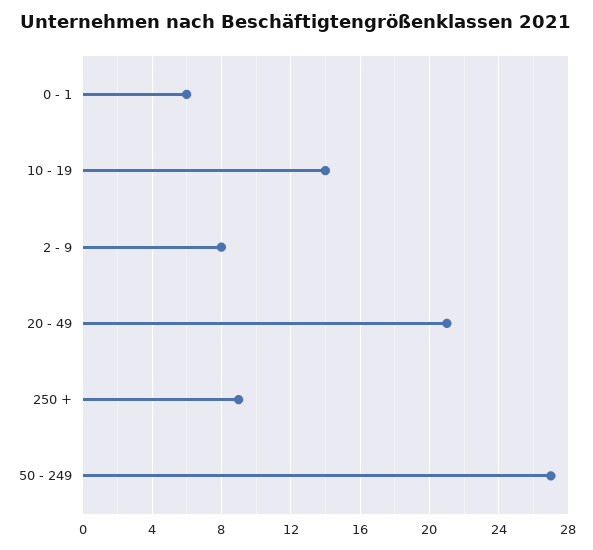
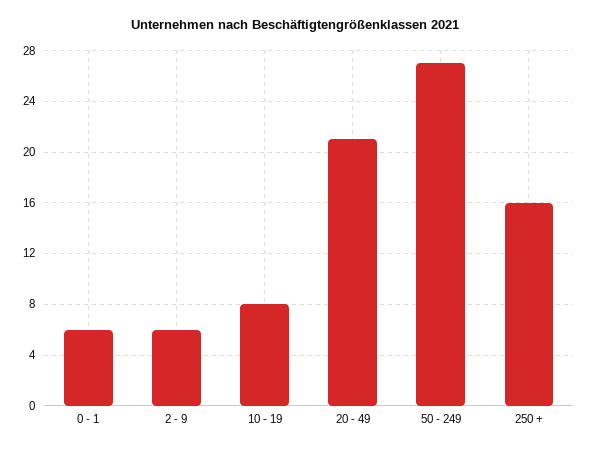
10 - 19: 14 -> 8
2 - 9: 8 -> 6
250 +: 9 -> 16

